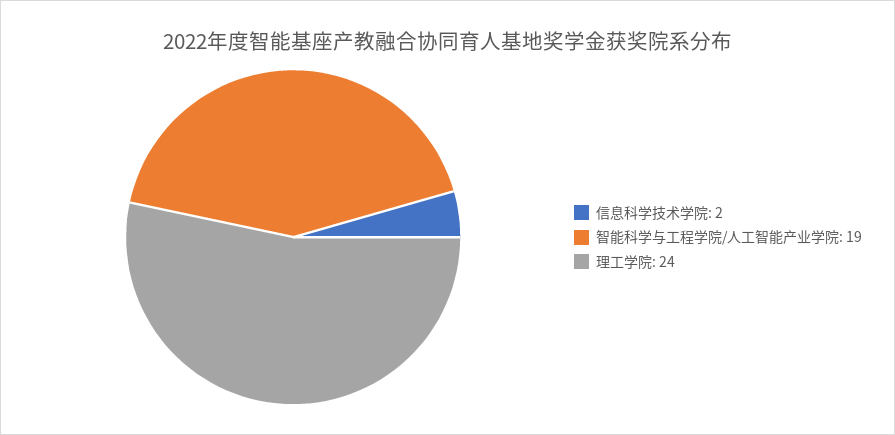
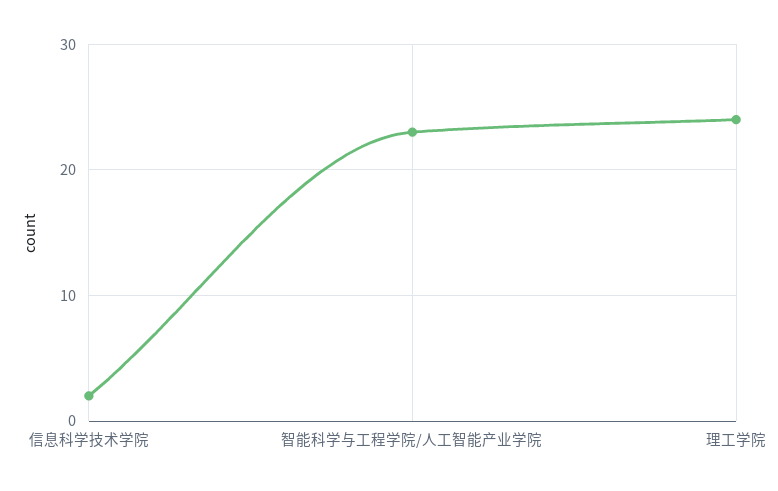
智能科学与工程学院/人工智能产业学院: 19 -> 23

